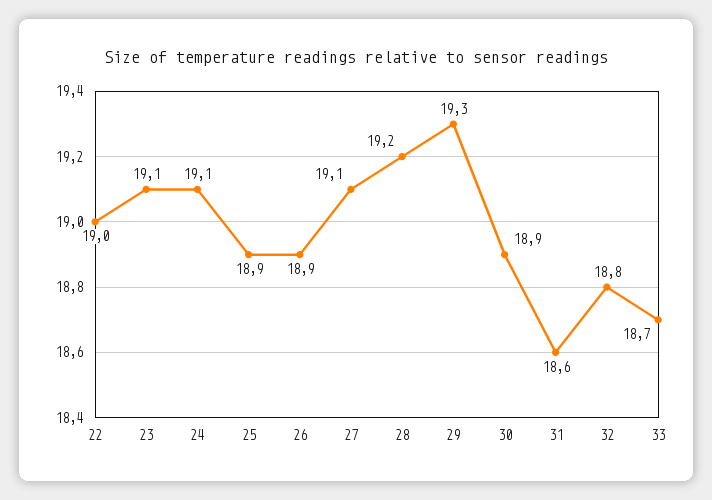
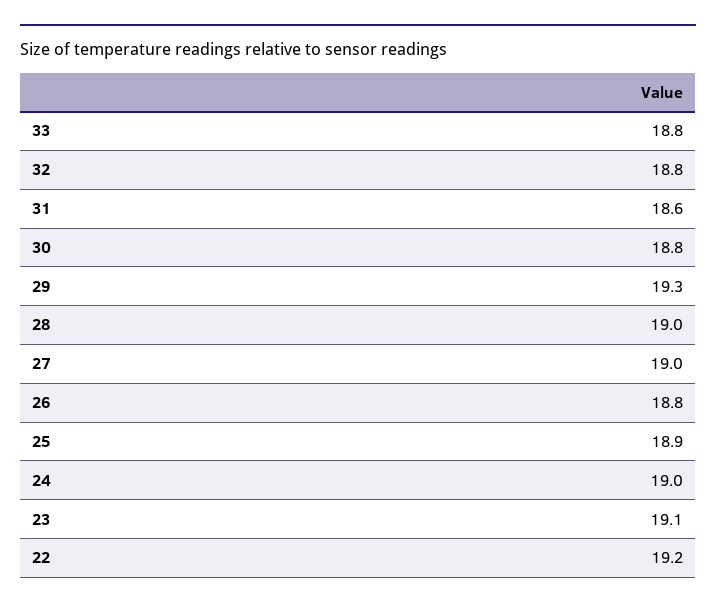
22: 19 -> 19.2
24: 19.1 -> 19
26: 18.9 -> 18.8
27: 19.1 -> 19
28: 19.2 -> 19
30: 18.9 -> 18.8
33: 18.7 -> 18.8

